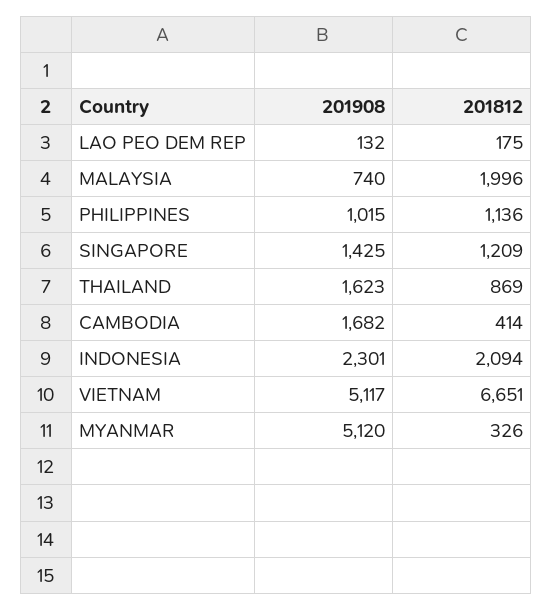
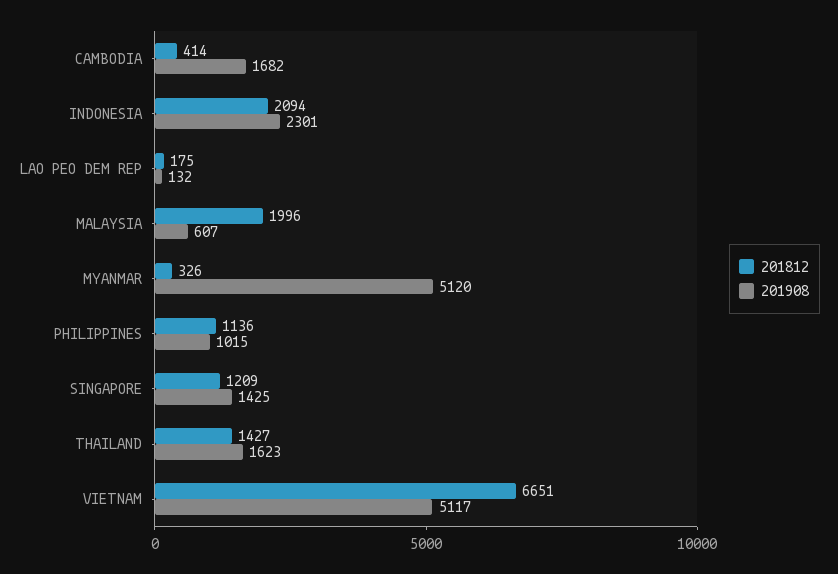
201908, MALAYSIA: 740 -> 607
201812, THAILAND: 869 -> 1427

